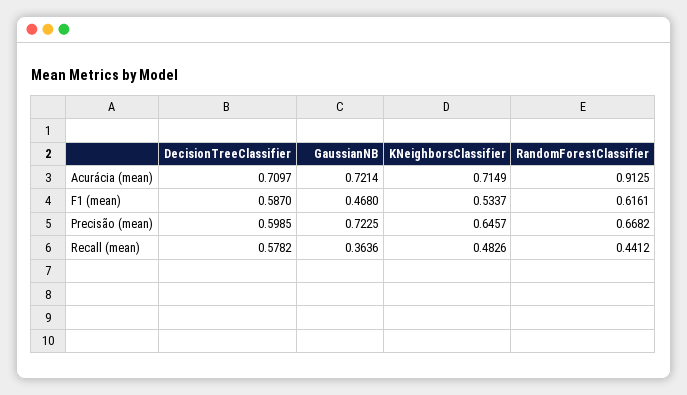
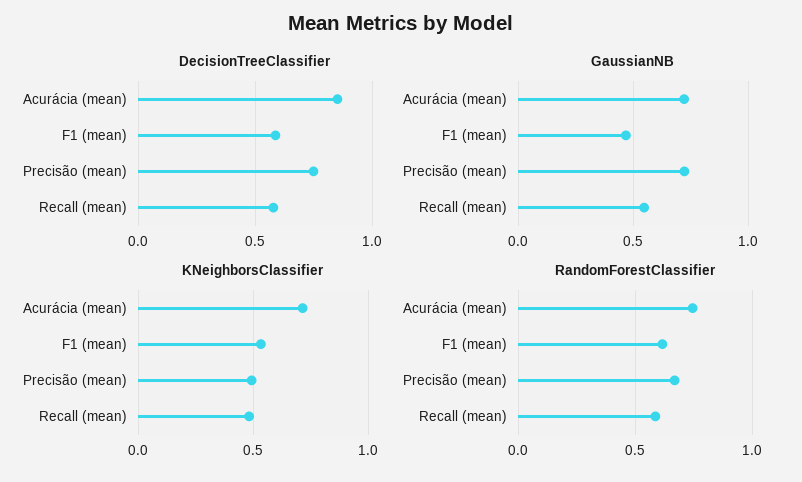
DecisionTreeClassifier, Acurácia (mean): 0.7097 -> 0.85
RandomForestClassifier, Acurácia (mean): 0.9125 -> 0.75
DecisionTreeClassifier, Precisão (mean): 0.5985 -> 0.75
KNeighborsClassifier, Precisão (mean): 0.6457 -> 0.5
GaussianNB, Recall (mean): 0.3636 -> 0.55
RandomForestClassifier, Recall (mean): 0.4412 -> 0.6

